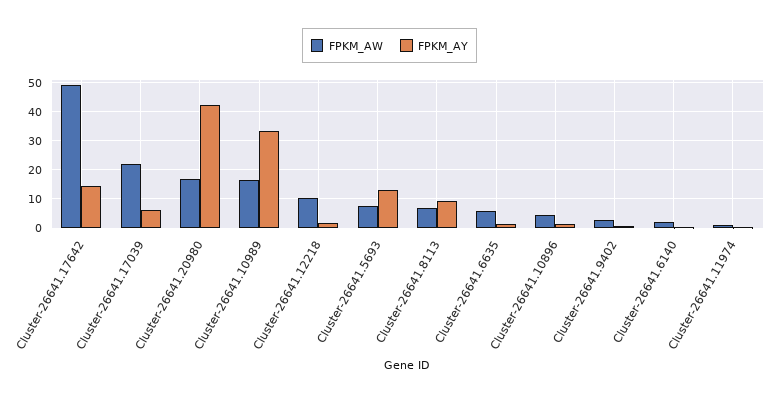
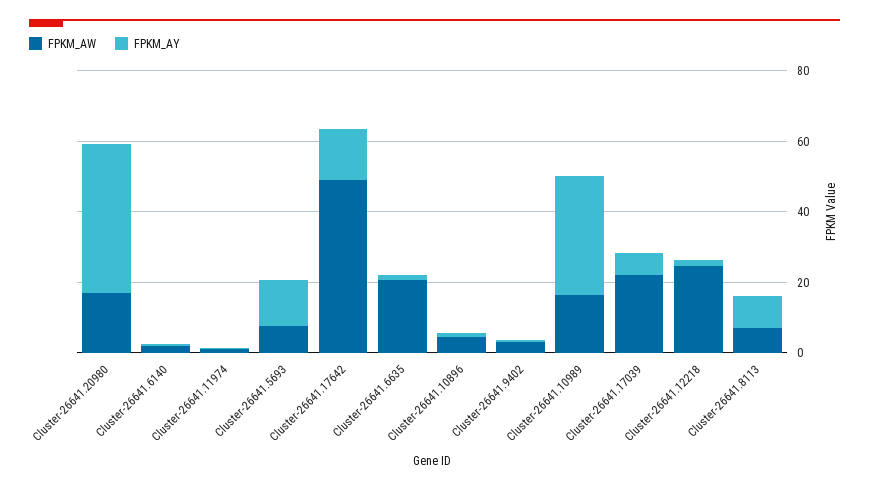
FPKM_AW, Cluster-26641.12218: 10 -> 25
FPKM_AW, Cluster-26641.6635: 5 -> 20

